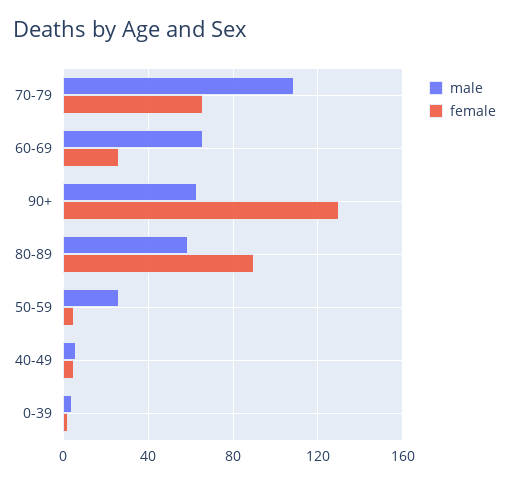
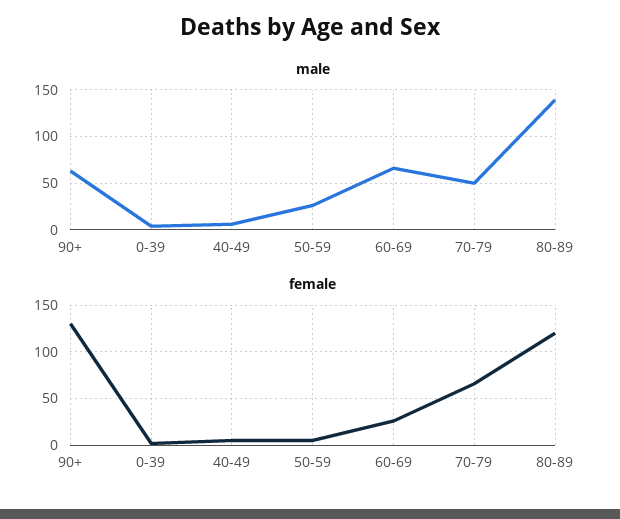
male, 70-79: 110 -> 50
male, 80-89: 60 -> 140
female, 80-89: 90 -> 120

